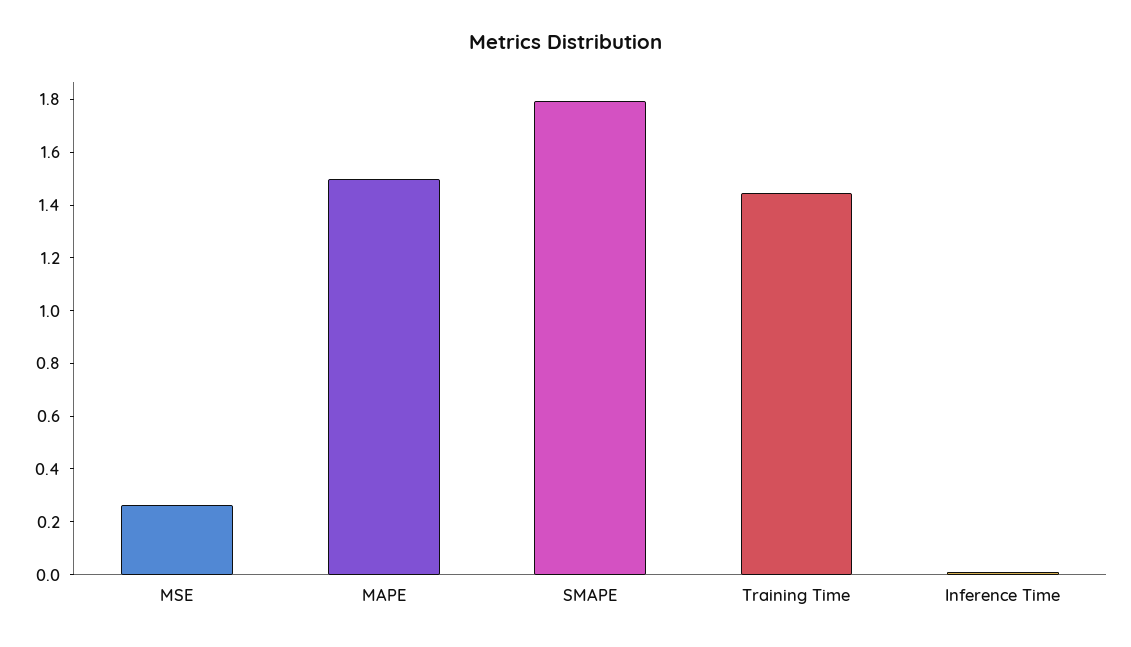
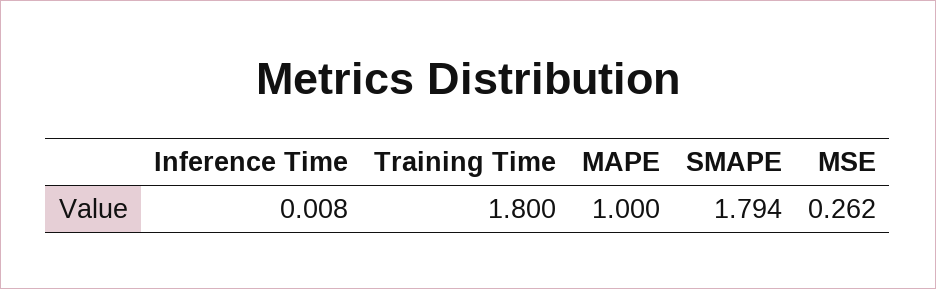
MAPE: 1.5 -> 1
Training Time: 1.45 -> 1.8

